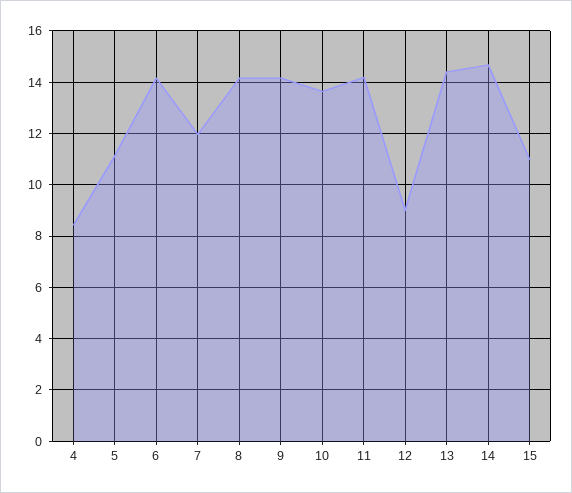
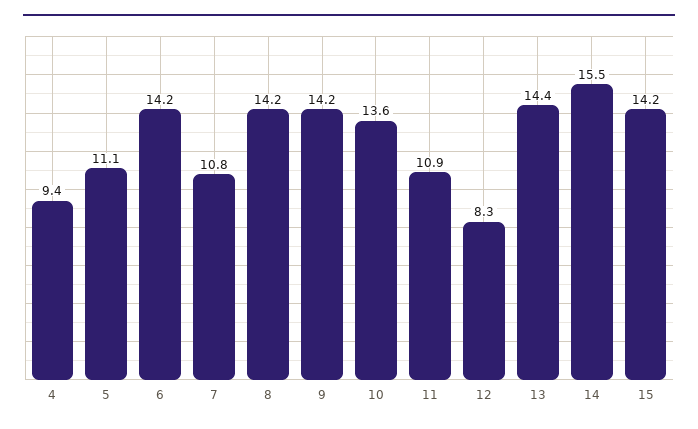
4: 8.5 -> 9.4
7: 12 -> 10.8
11: 14.25 -> 10.9
12: 9 -> 8.3
14: 14.75 -> 15.5
15: 11 -> 14.2

